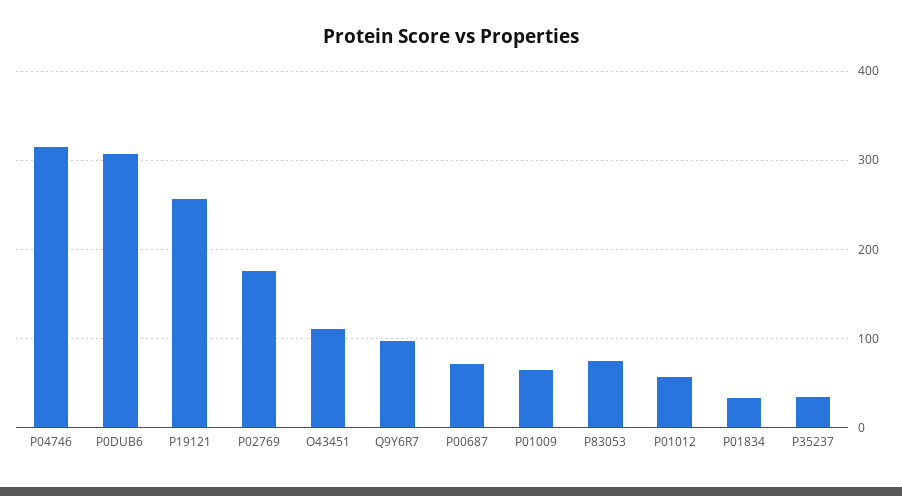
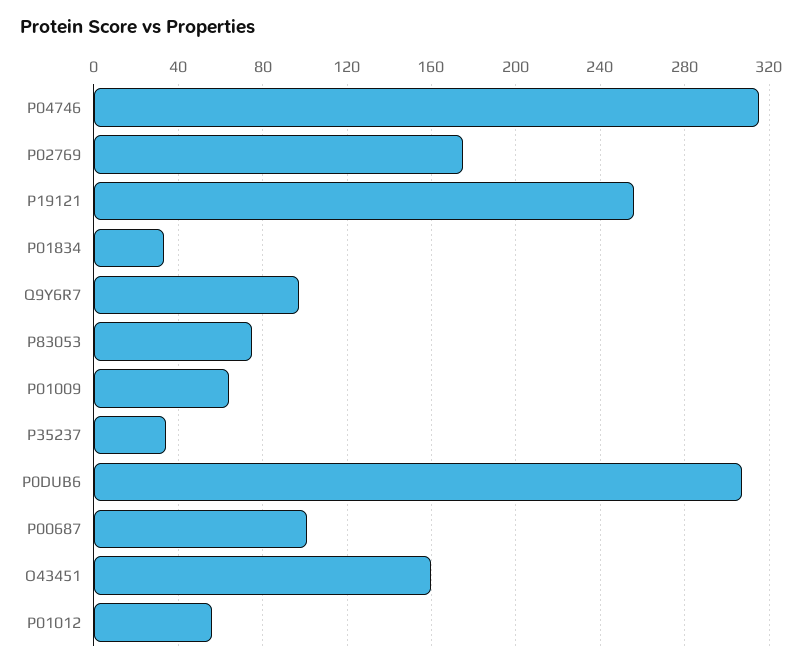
O43451: 110 -> 160
P00687: 70 -> 100

